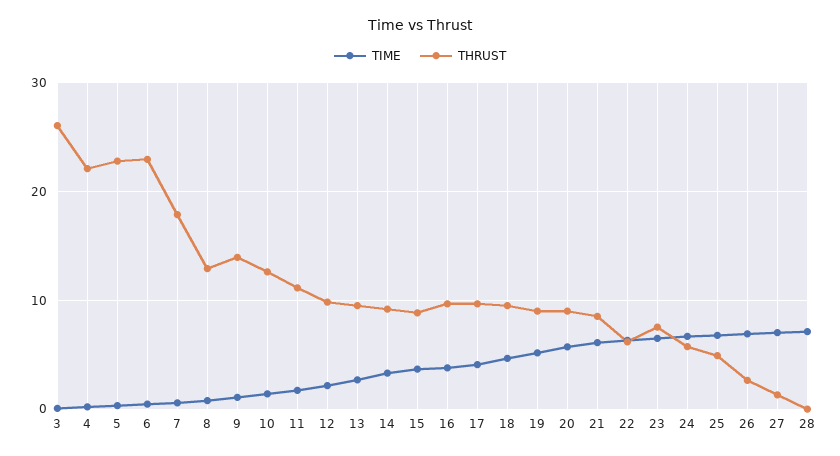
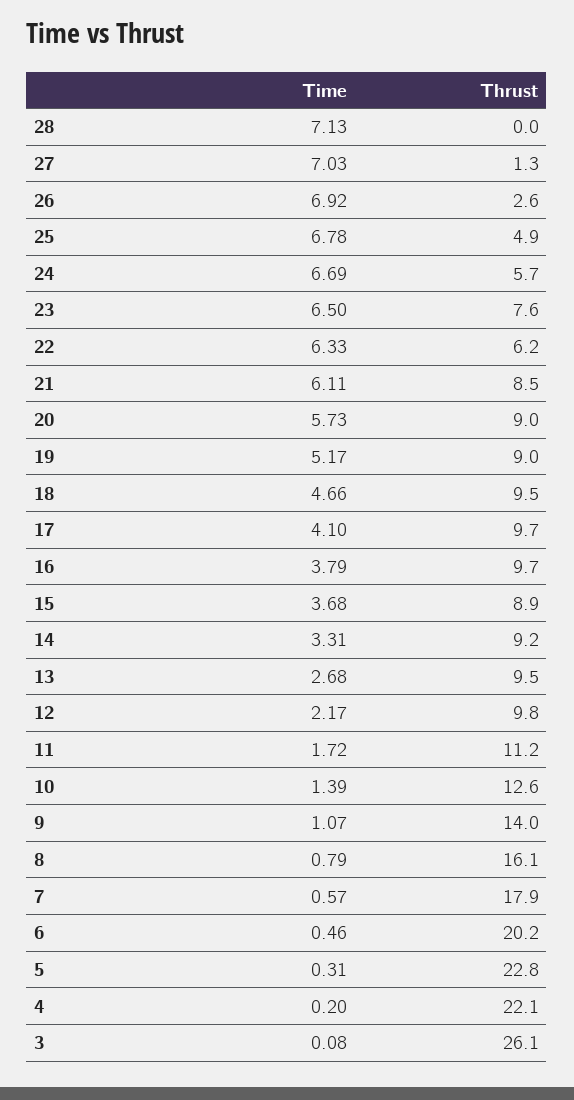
THRUST, 6: 23 -> 20.2
THRUST, 8: 13 -> 16.1

